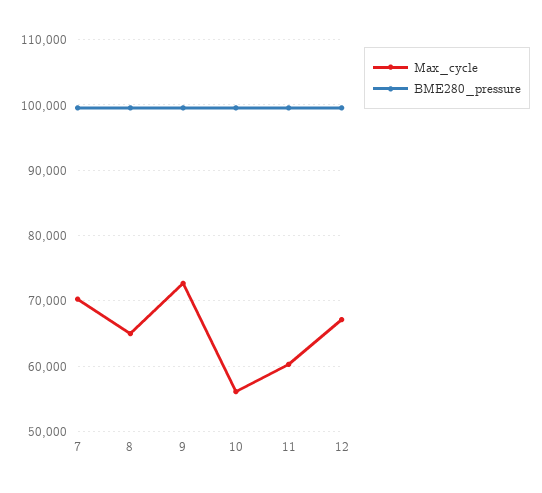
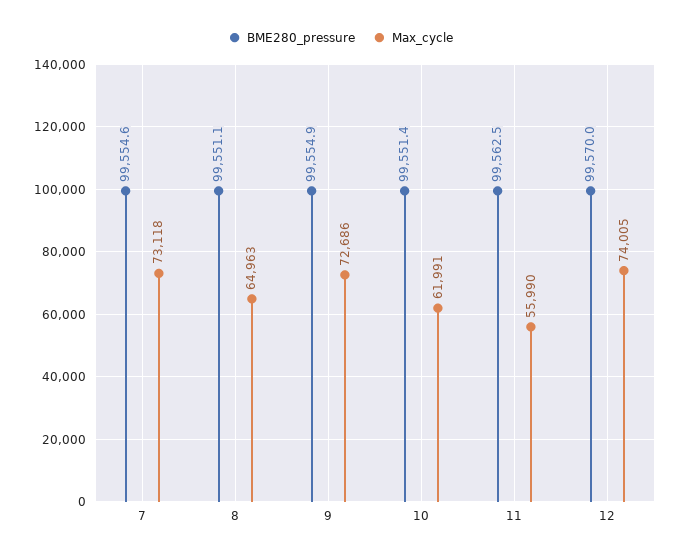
Max_cycle, 7: 70000 -> 73118
Max_cycle, 10: 56000 -> 61991
Max_cycle, 11: 60000 -> 55990
Max_cycle, 12: 67000 -> 74005

